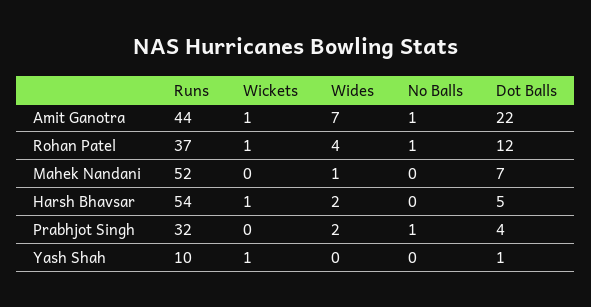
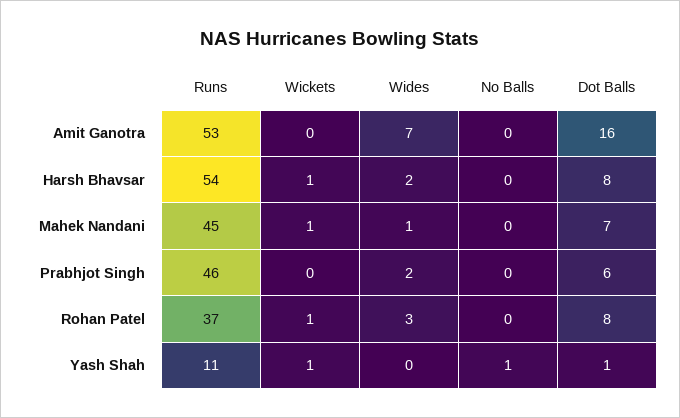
Runs, Amit Ganotra: 44 -> 53
Wickets, Amit Ganotra: 1 -> 0
No Balls, Amit Ganotra: 1 -> 0
Dot Balls, Amit Ganotra: 22 -> 16
Wides, Rohan Patel: 4 -> 3
No Balls, Rohan Patel: 1 -> 0
Dot Balls, Rohan Patel: 12 -> 8
Runs, Mahek Nandani: 52 -> 45
Wickets, Mahek Nandani: 0 -> 1
Dot Balls, Harsh Bhavsar: 5 -> 8
Runs, Prabhjot Singh: 32 -> 46
No Balls, Prabhjot Singh: 1 -> 0
Dot Balls, Prabhjot Singh: 4 -> 6
Runs, Yash Shah: 10 -> 11
No Balls, Yash Shah: 0 -> 1

